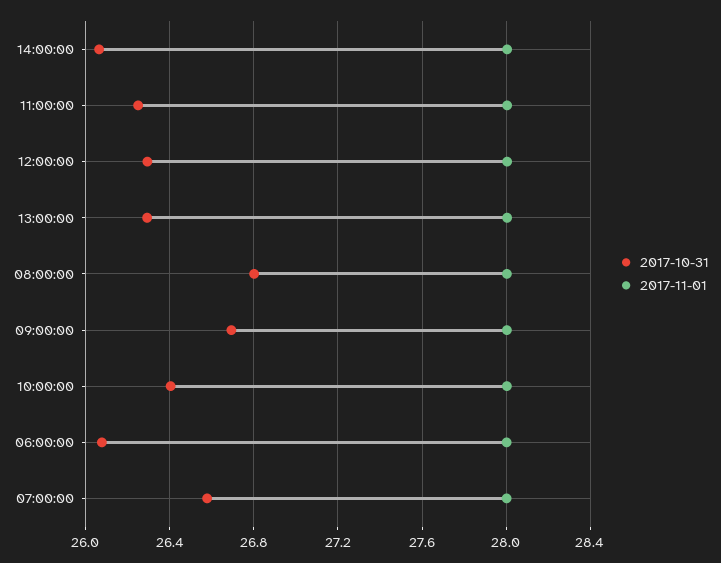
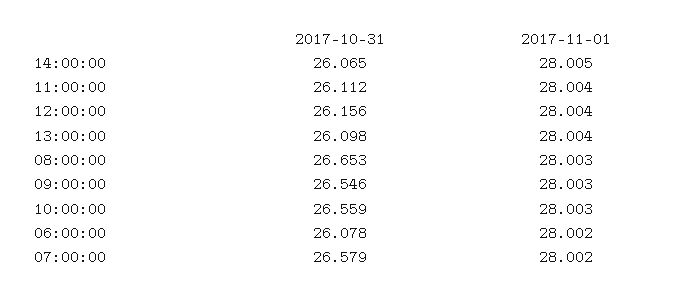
2017-10-31, 11:00:00: 26.25 -> 26.112
2017-10-31, 12:00:00: 26.3 -> 26.156
2017-10-31, 13:00:00: 26.3 -> 26.098
2017-10-31, 08:00:00: 26.8 -> 26.653
2017-10-31, 09:00:00: 26.7 -> 26.546
2017-10-31, 10:00:00: 26.4 -> 26.559

